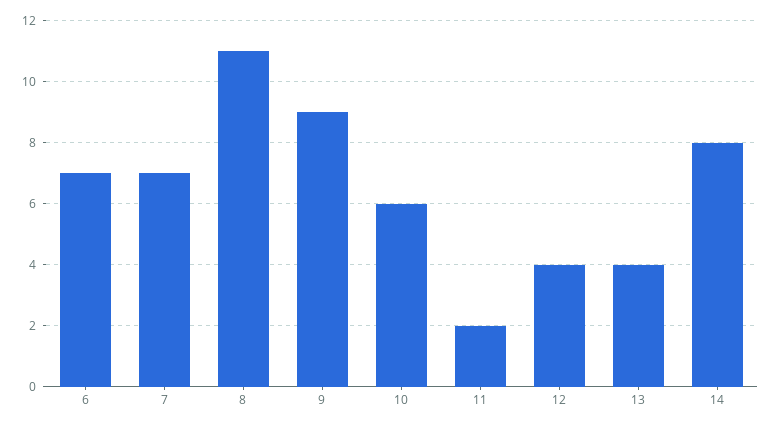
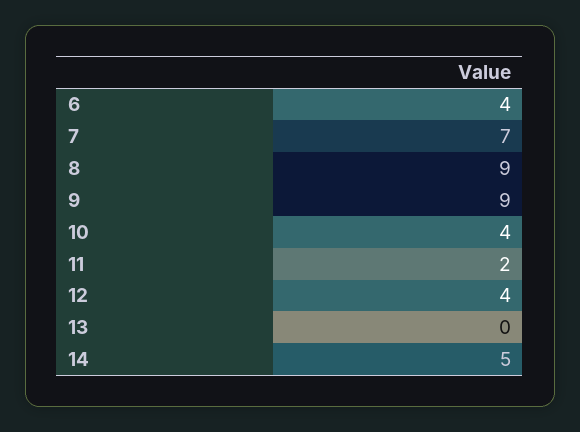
6: 7 -> 4
8: 11 -> 9
10: 6 -> 4
13: 4 -> 0
14: 8 -> 5

